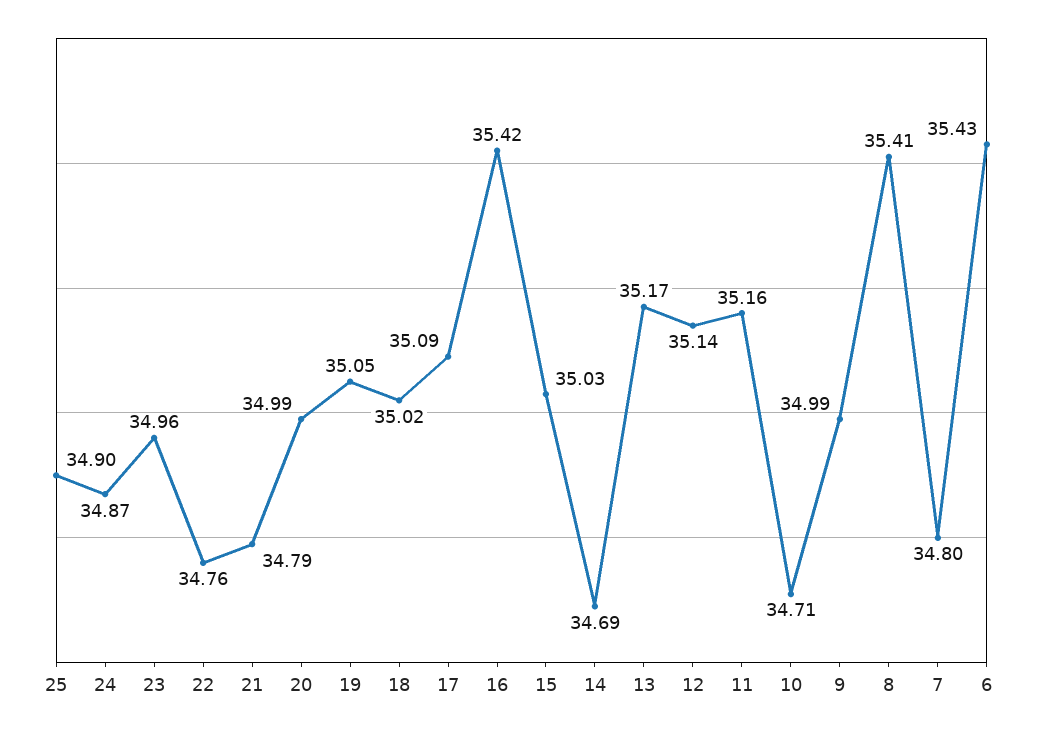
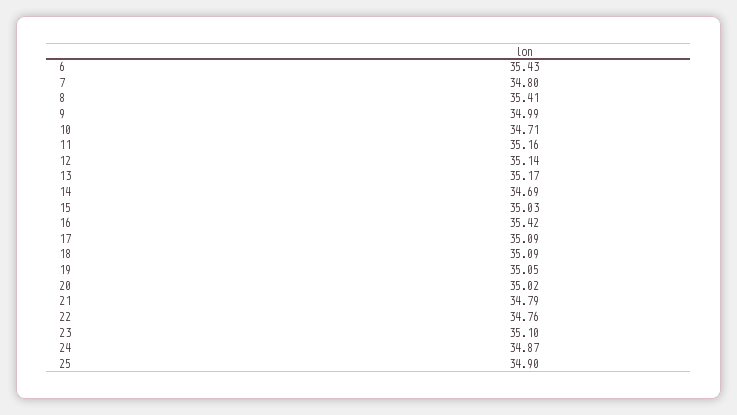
23: 34.96 -> 35.1
20: 34.99 -> 35.02
18: 35.02 -> 35.09

